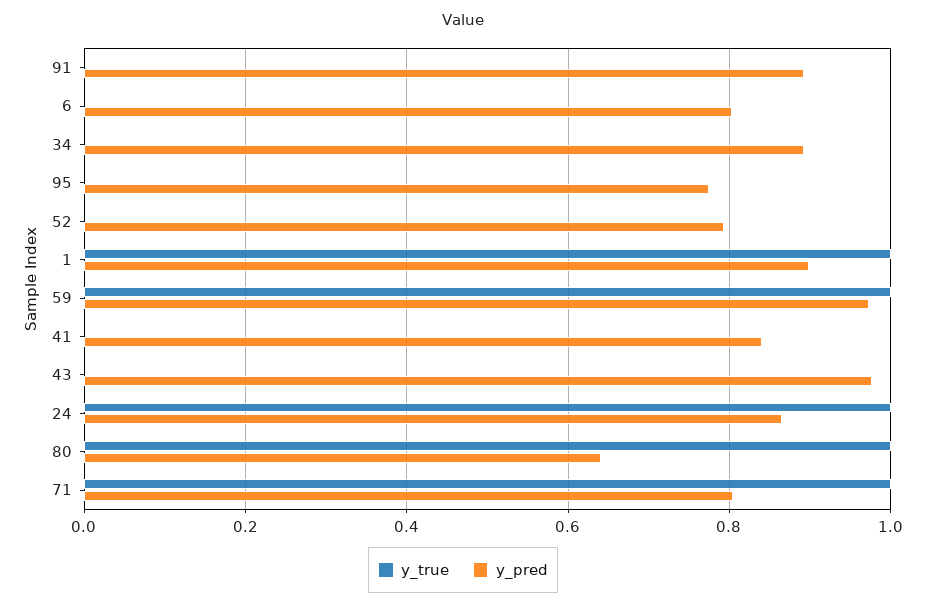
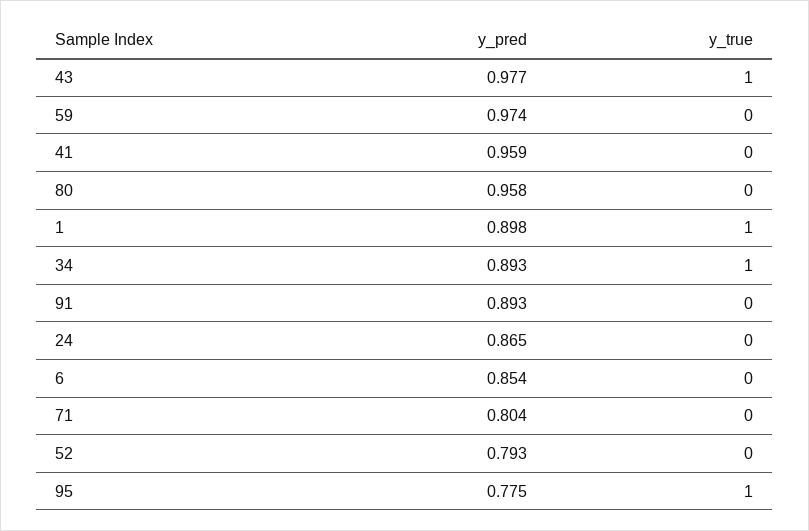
y_pred, 6: 0.8 -> 0.854
y_true, 34: 0 -> 1
y_true, 95: 0 -> 1
y_true, 59: 1 -> 0
y_pred, 41: 0.84 -> 0.959
y_true, 43: 0 -> 1
y_true, 24: 1 -> 0
y_true, 80: 1 -> 0
y_pred, 80: 0.64 -> 0.958
y_true, 71: 1 -> 0

